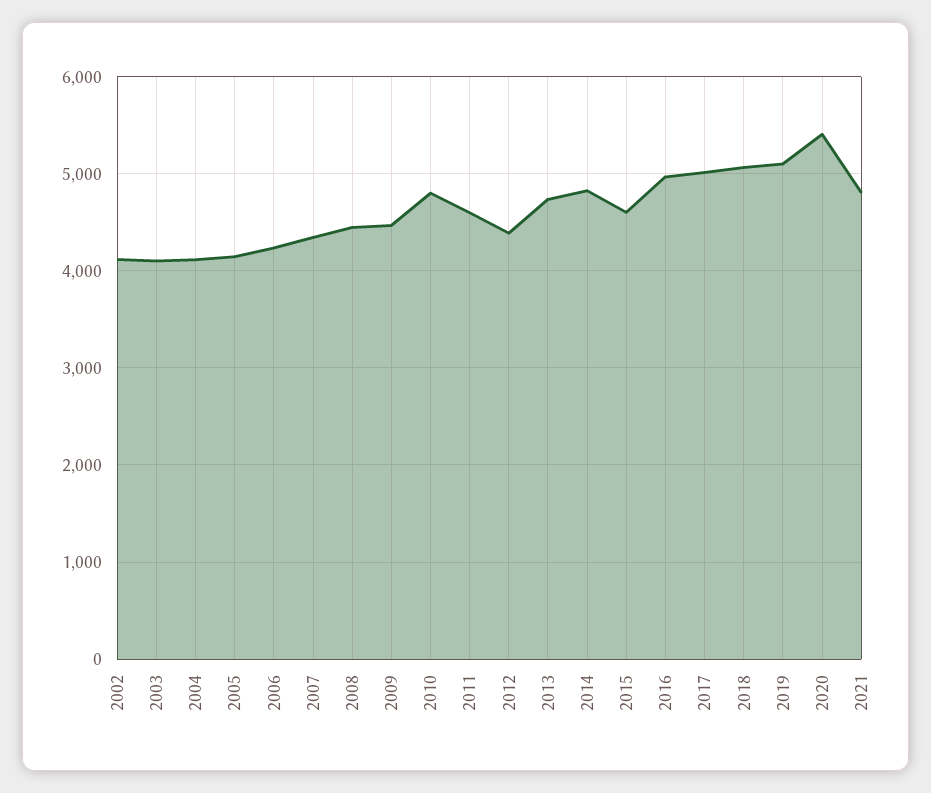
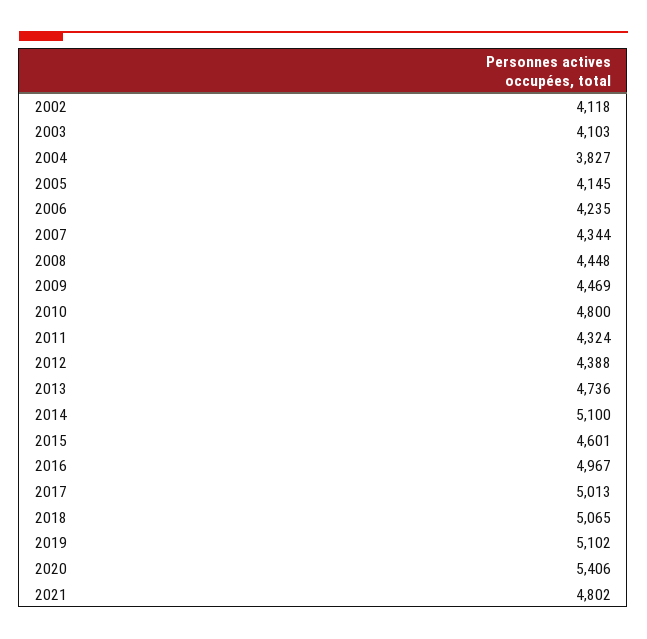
2004: 4100 -> 3827
2011: 4600 -> 4324
2014: 4800 -> 5100

